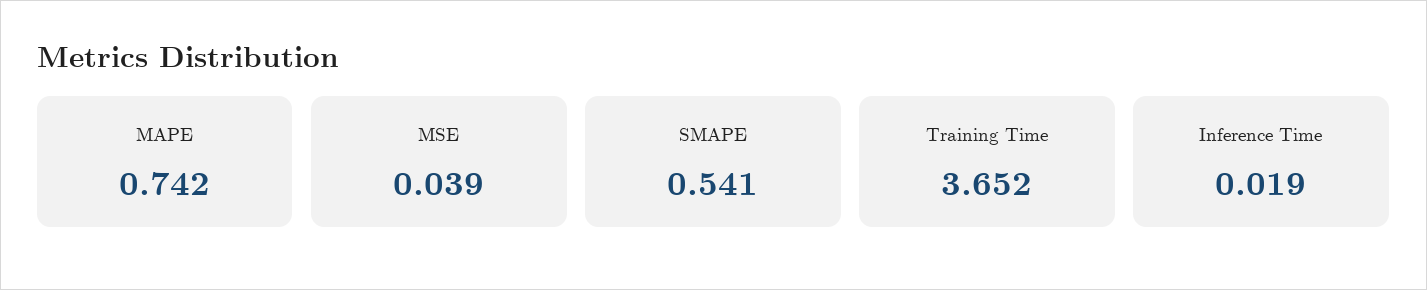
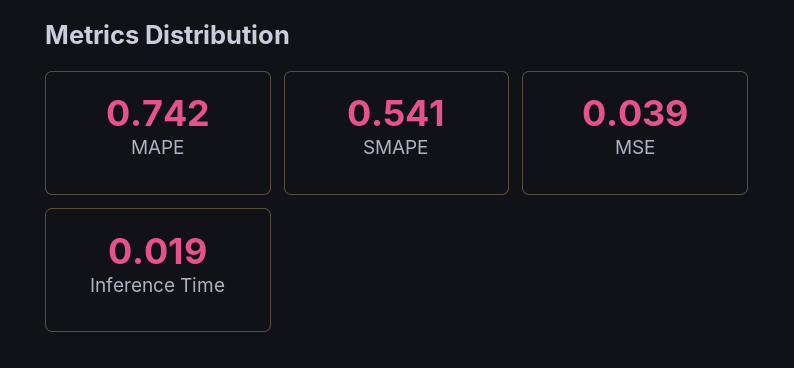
Training Time: 3.652 -> none

